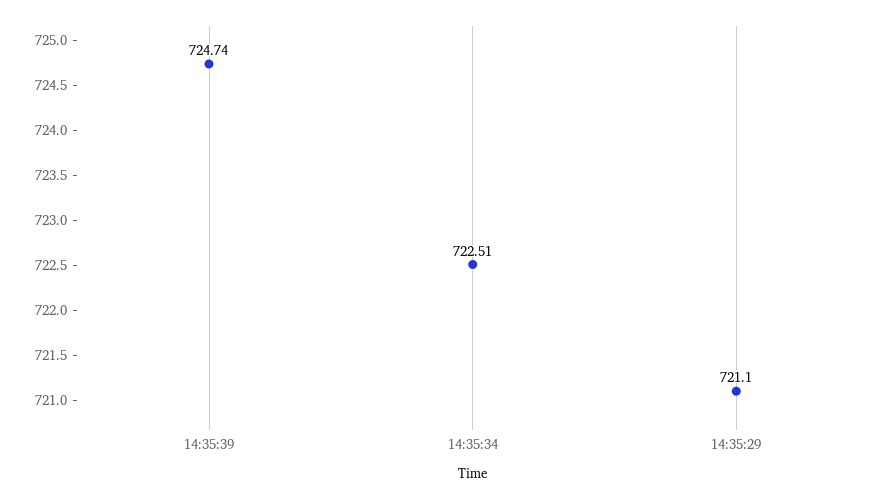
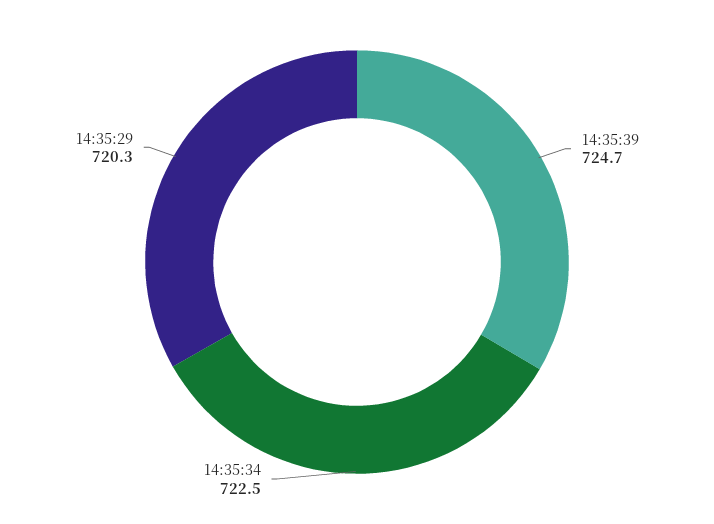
14:35:29: 721.1 -> 720.3

